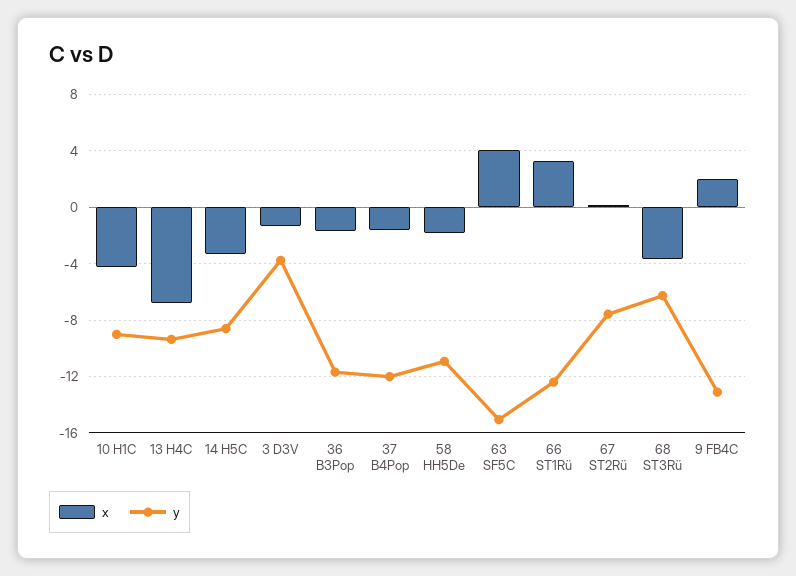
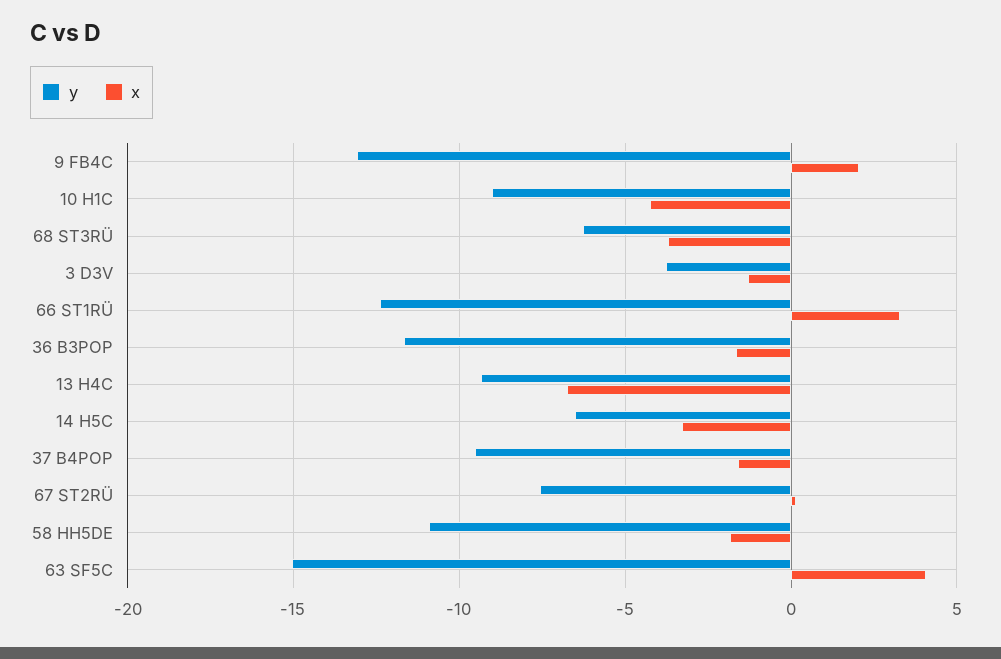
y, 14 H5C: -8.5 -> -6.5
y, 37 B4Pop: -12 -> -9.5

